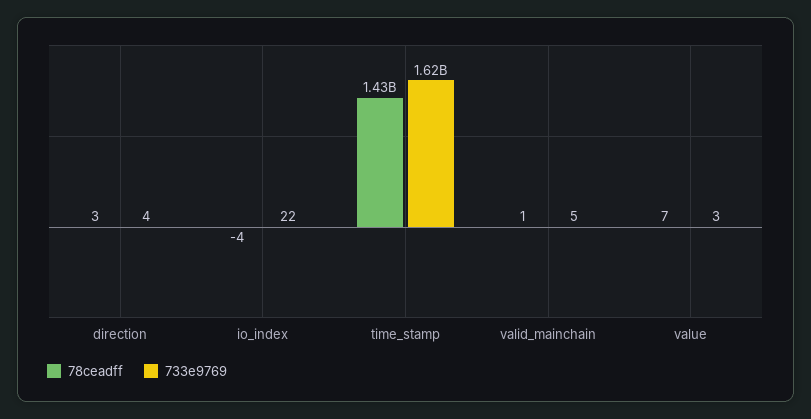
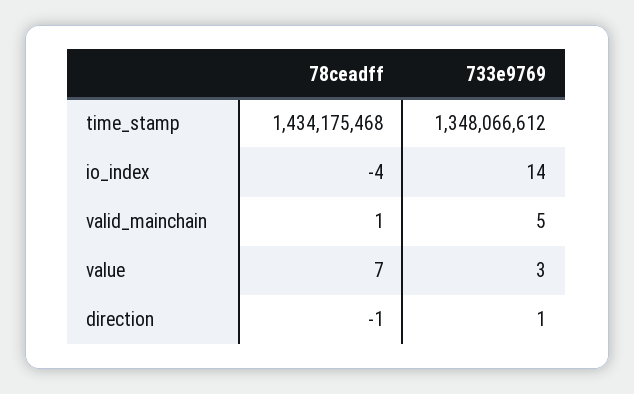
78ceadff, direction: 3 -> -1
733e9769, direction: 4 -> 1
733e9769, io_index: 22 -> 14
733e9769, time_stamp: 1620000000 -> 1348066612

